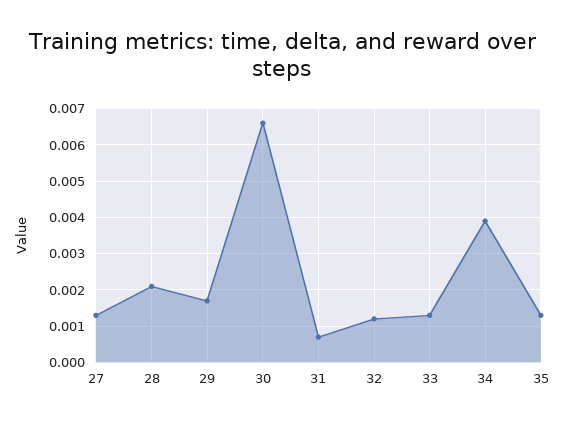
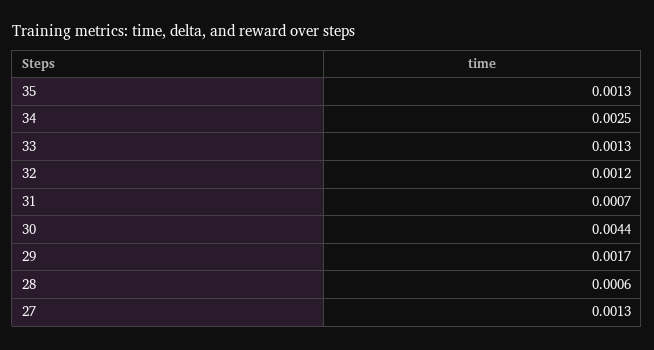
28: 0.002 -> 0.0006
30: 0.0065 -> 0.0044
34: 0.004 -> 0.0025

